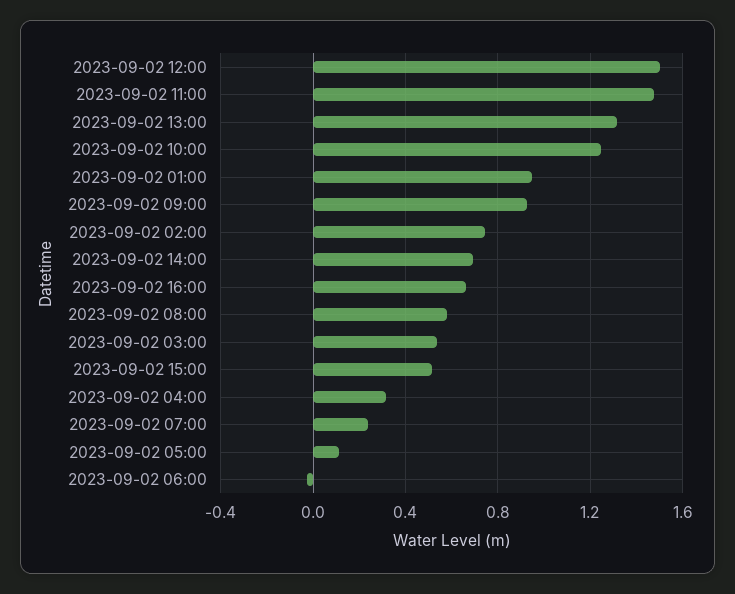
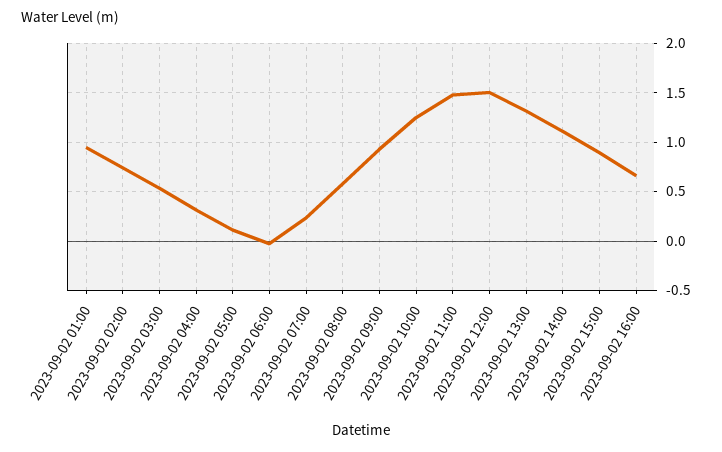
2023-09-02 14:00: 0.7 -> 1.1
2023-09-02 15:00: 0.5 -> 0.9

